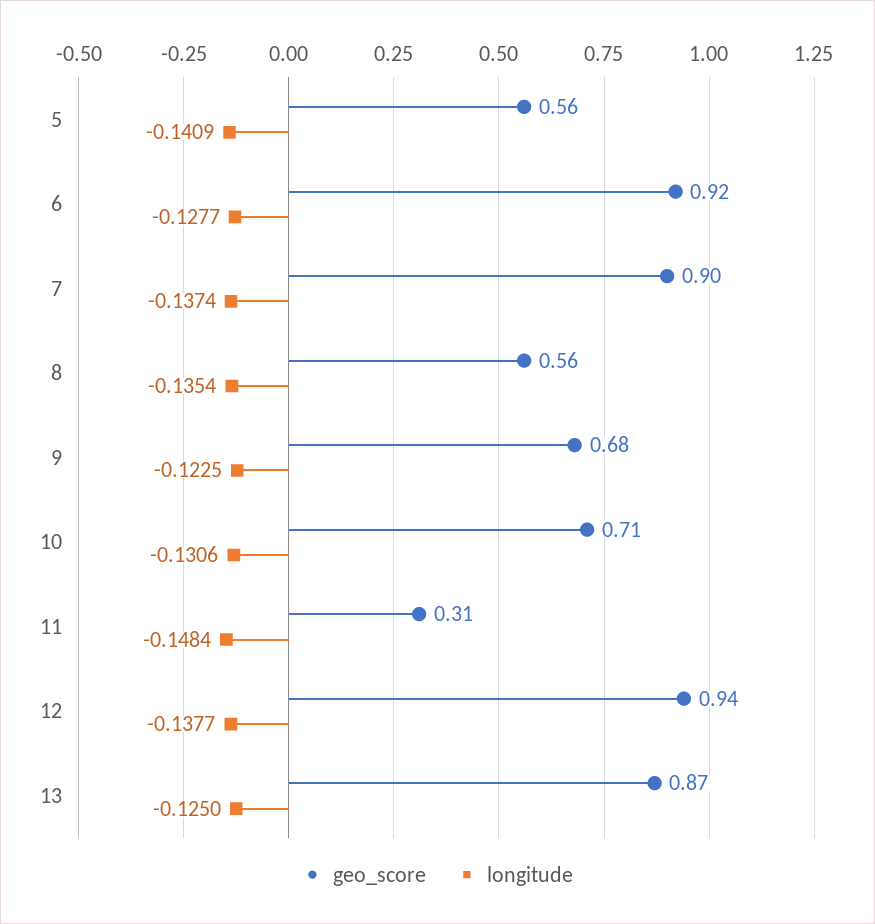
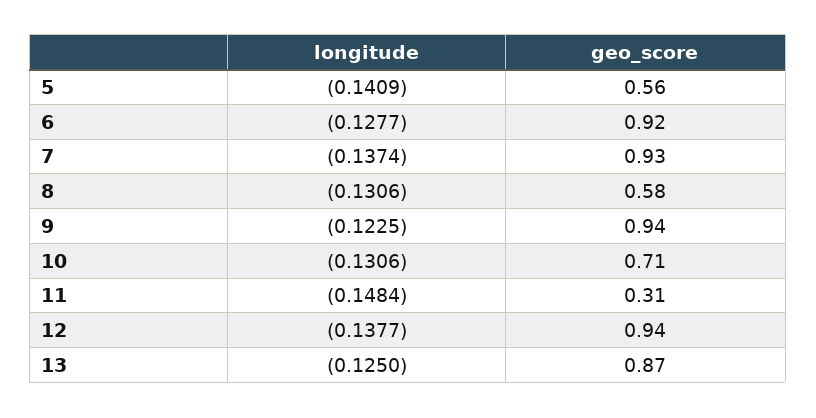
geo_score, 7: 0.9 -> 0.93
geo_score, 8: 0.56 -> 0.58
longitude, 8: -0.1354 -> -0.1306
geo_score, 9: 0.68 -> 0.94

